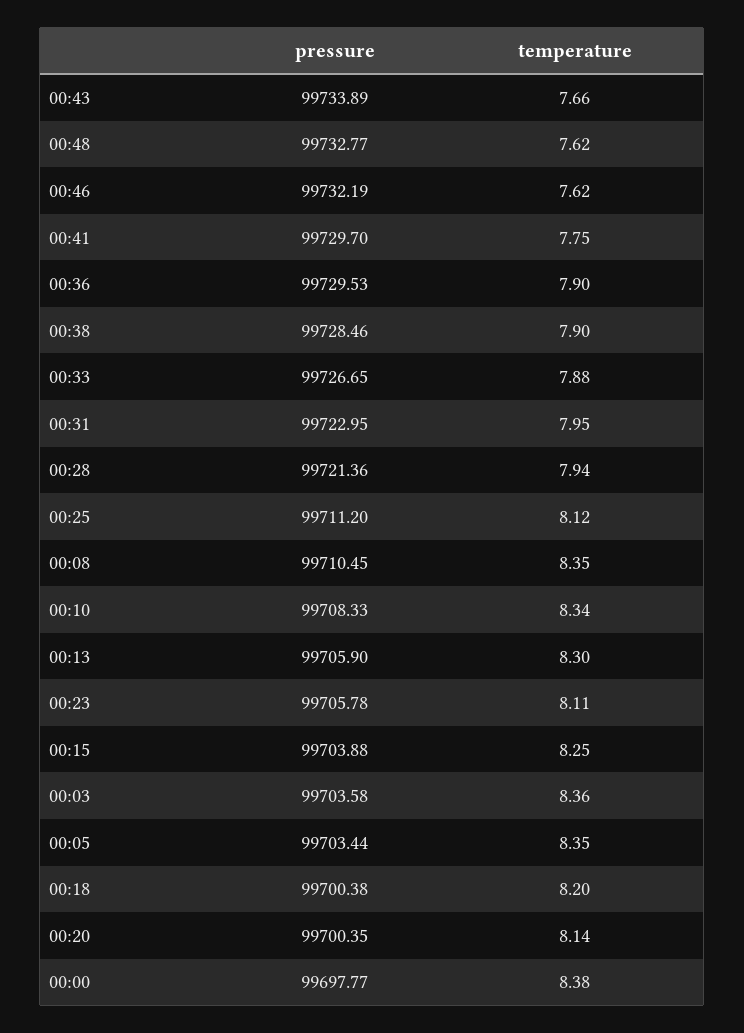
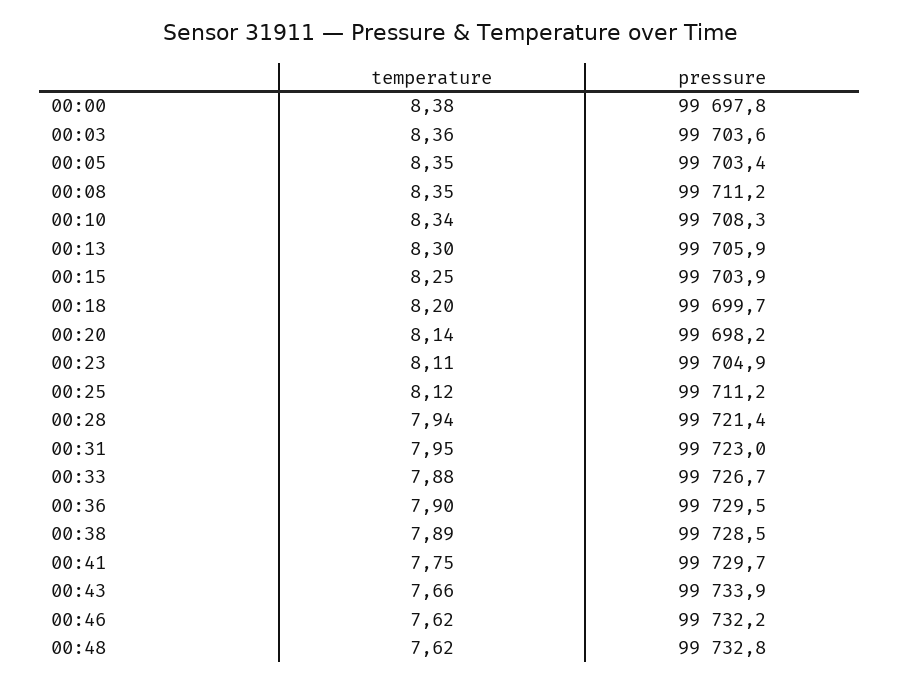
temperature, 00:38: 7.9 -> 7.89
pressure, 00:08: 99710.45 -> 99711.2
pressure, 00:23: 99705.78 -> 99704.9
pressure, 00:18: 99700.38 -> 99699.7
pressure, 00:20: 99700.35 -> 99698.2

